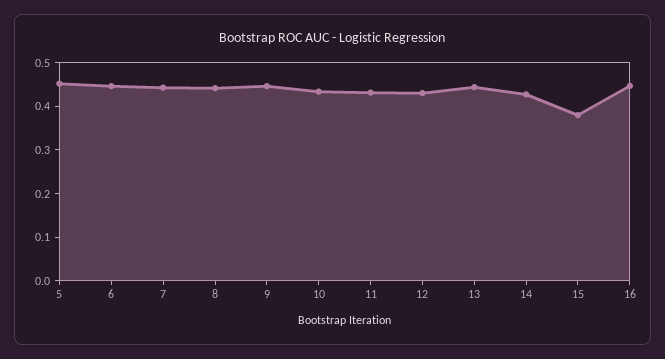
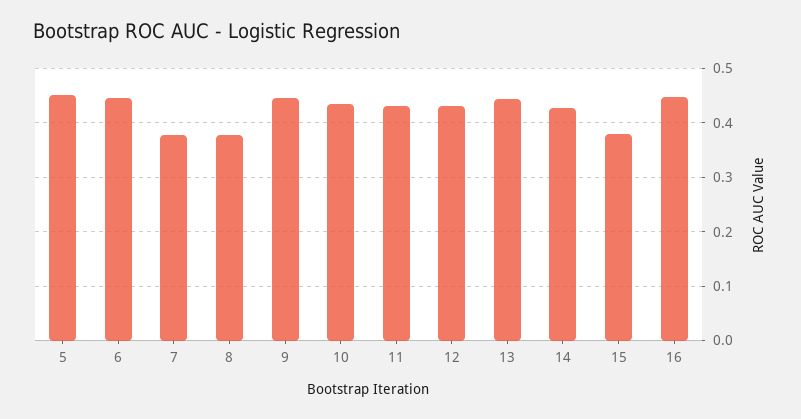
7: 0.44 -> 0.38
8: 0.44 -> 0.38

